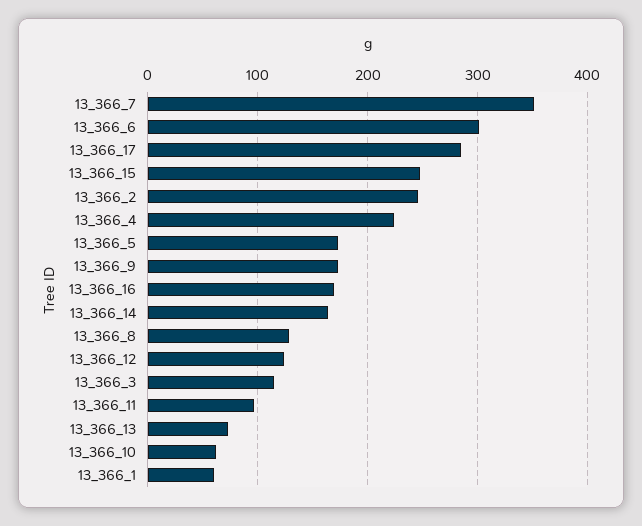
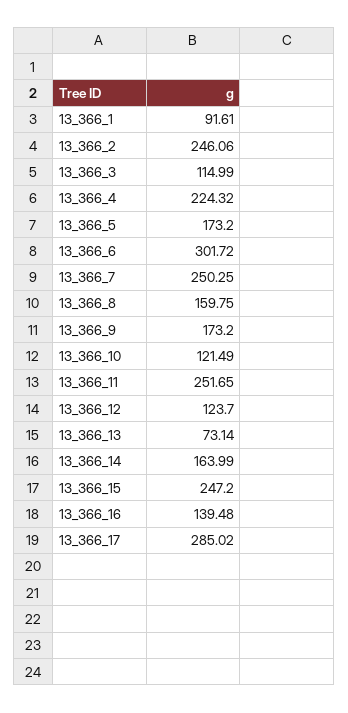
13_366_7: 350 -> 250.25
13_366_16: 170 -> 139.48
13_366_8: 130 -> 159.75
13_366_11: 100 -> 251.65
13_366_10: 60 -> 121.49
13_366_1: 60 -> 91.61

